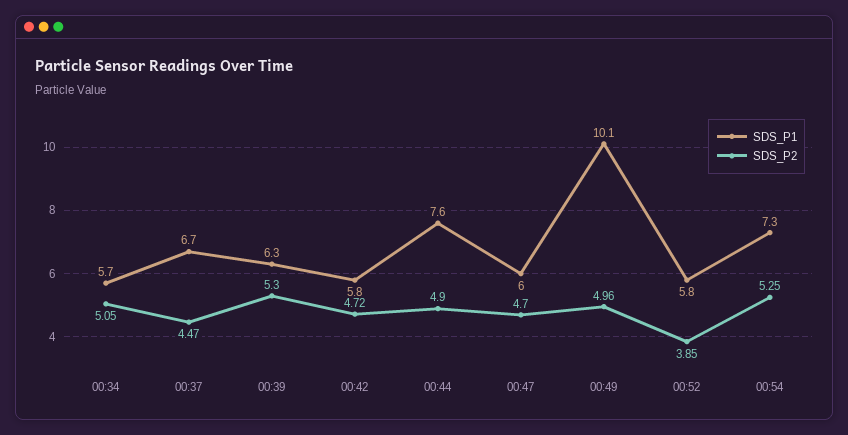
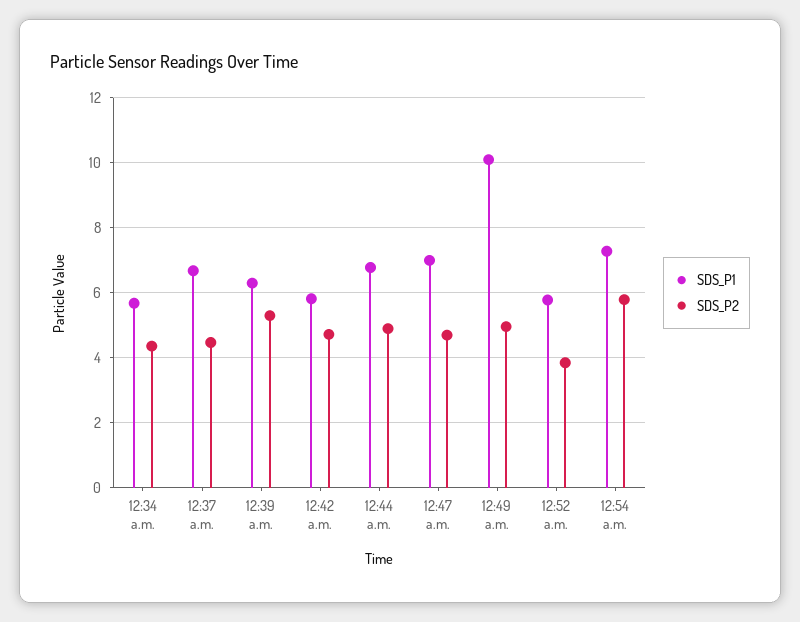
SDS_P2, 00:34: 5.05 -> 4.4
SDS_P1, 00:44: 7.6 -> 6.8
SDS_P1, 00:47: 6 -> 7
SDS_P2, 00:54: 5.25 -> 5.8

